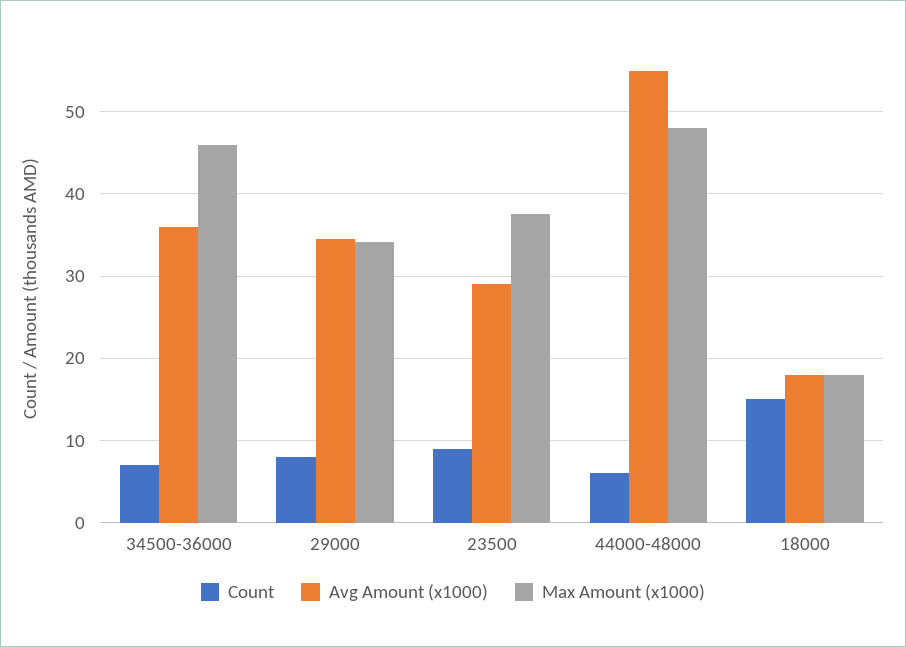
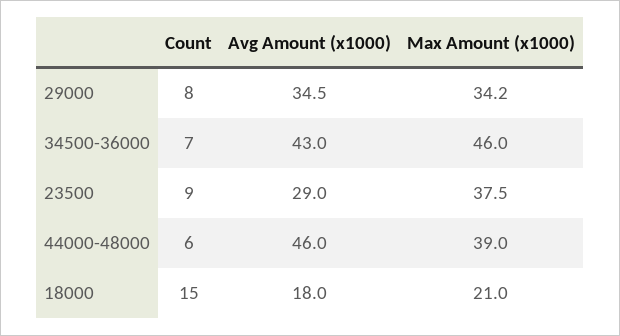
Avg Amount (x1000), 34500-36000: 36 -> 43
Avg Amount (x1000), 44000-48000: 55 -> 46
Max Amount (x1000), 44000-48000: 48 -> 39
Max Amount (x1000), 18000: 18 -> 21

